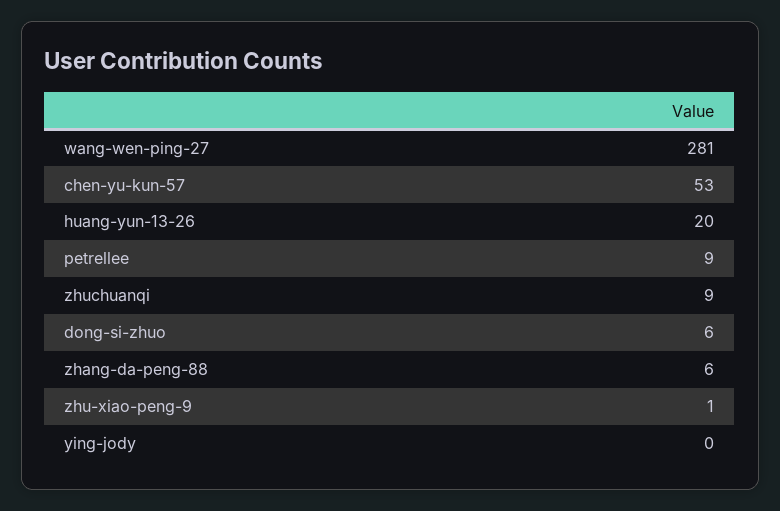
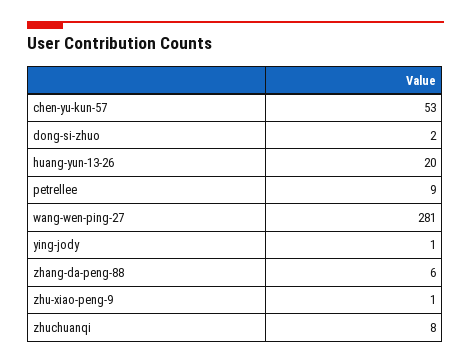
zhuchuanqi: 9 -> 8
dong-si-zhuo: 6 -> 2
ying-jody: 0 -> 1

